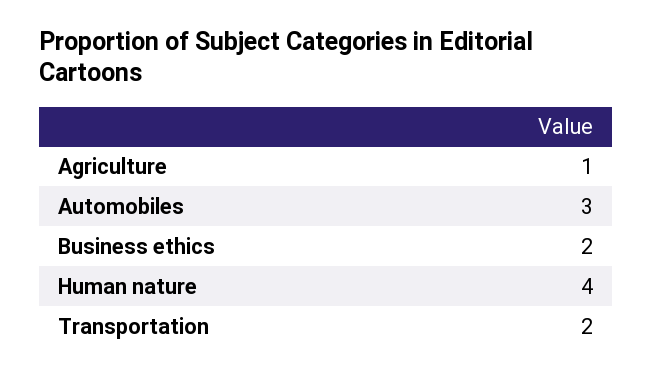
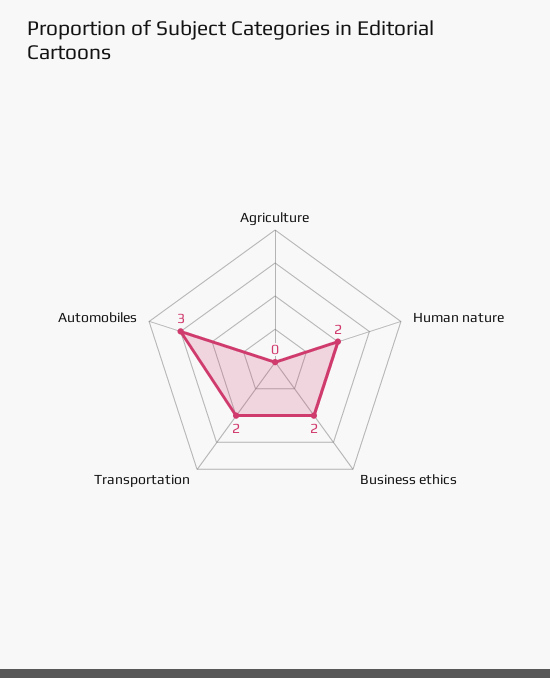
Agriculture: 1 -> 0
Human nature: 4 -> 2

